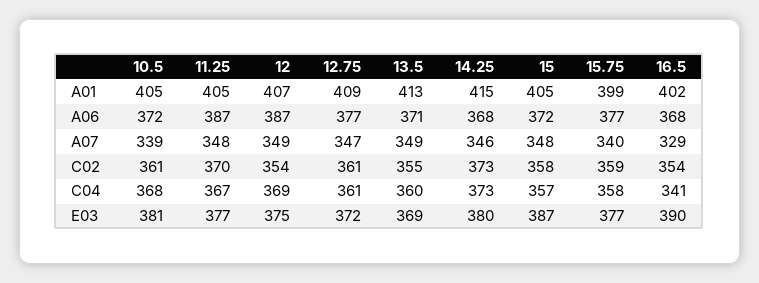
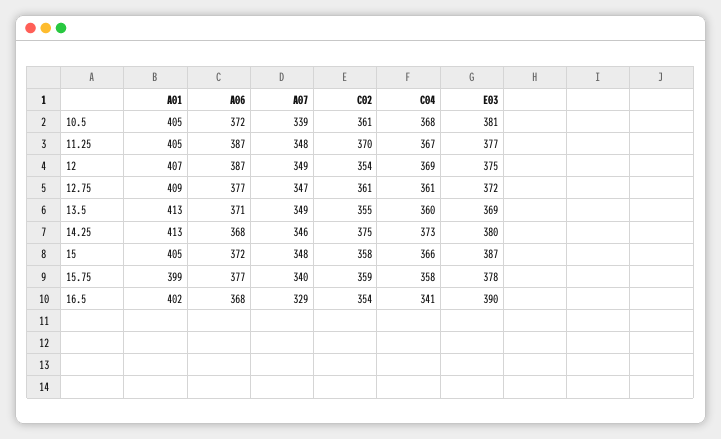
14.25, A01: 415 -> 413
14.25, C02: 373 -> 375
15, C04: 357 -> 366
15.75, E03: 377 -> 378

